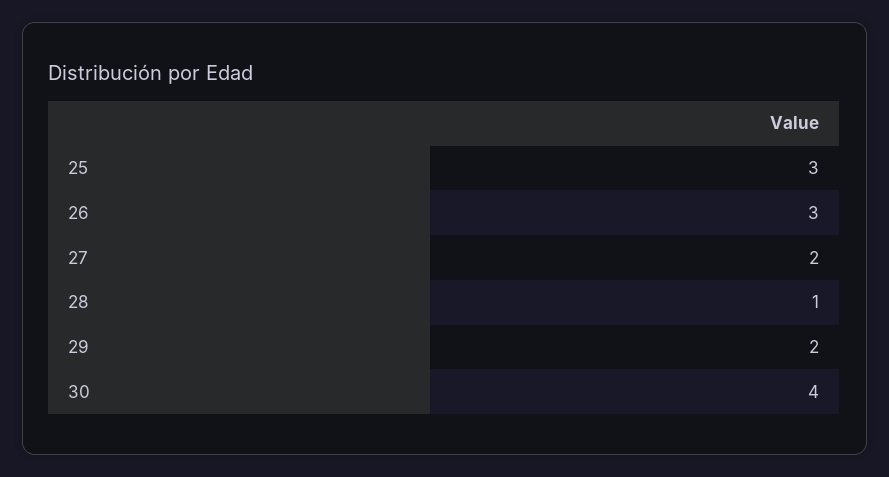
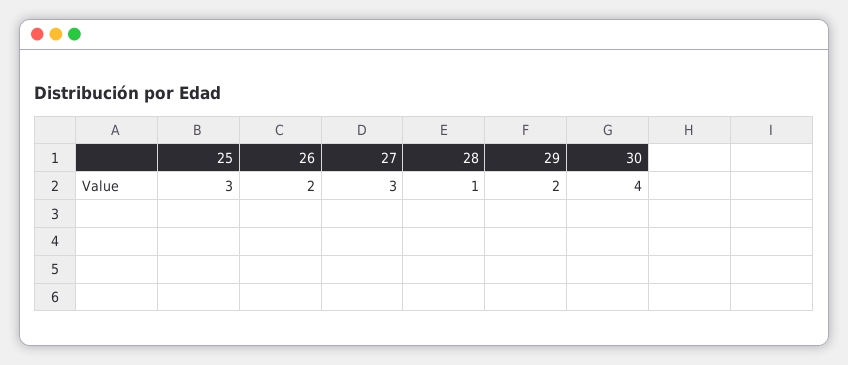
26: 3 -> 2
27: 2 -> 3

